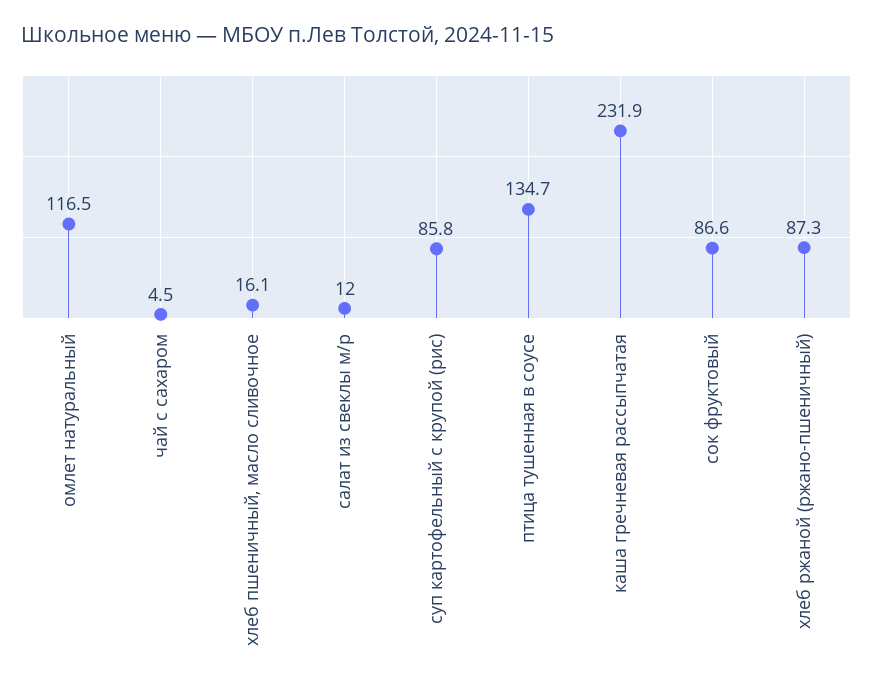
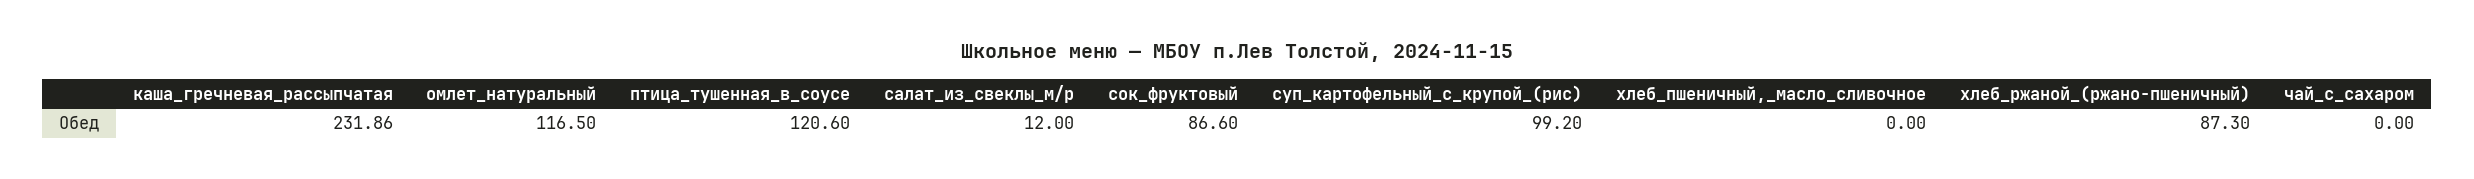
чай с сахаром: 4.5 -> 0
хлеб пшеничный, масло сливочное: 16.1 -> 0
суп картофельный с крупой (рис): 85.8 -> 99.2
птица тушенная в соусе: 134.7 -> 120.6

